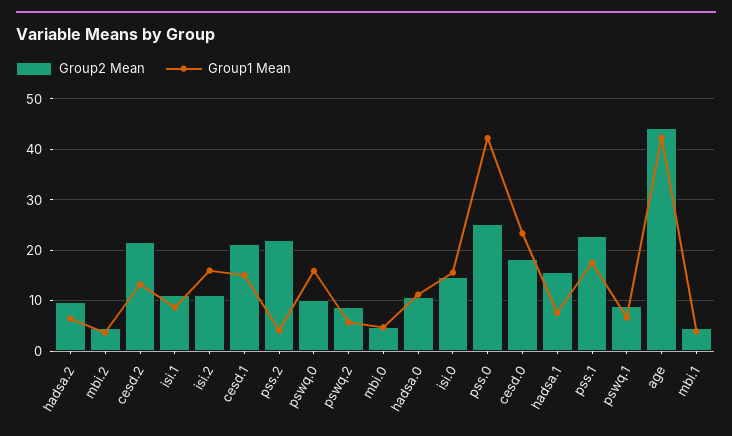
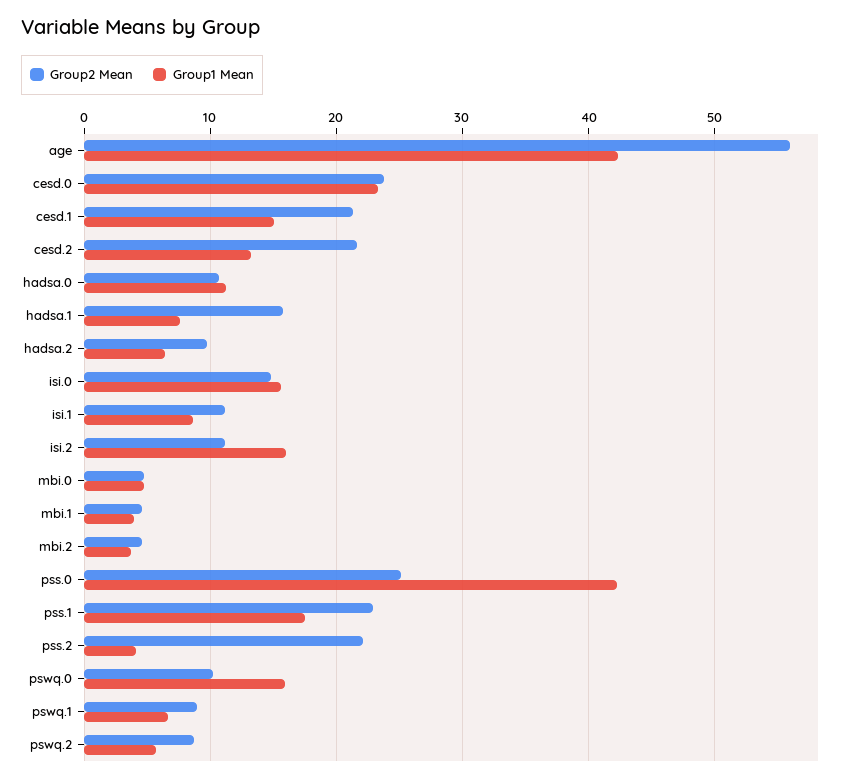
Group2 Mean, cesd.0: 18 -> 24
Group2 Mean, age: 44 -> 56

